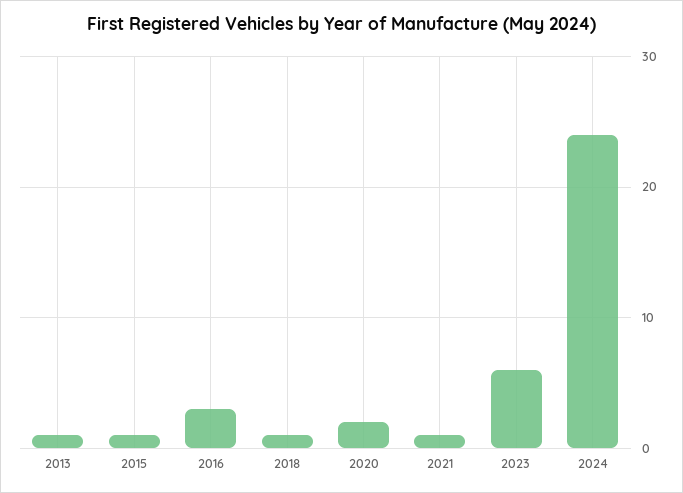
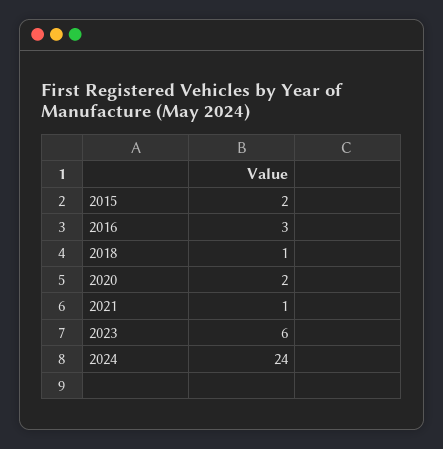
2013: 1 -> none
2015: 1 -> 2

